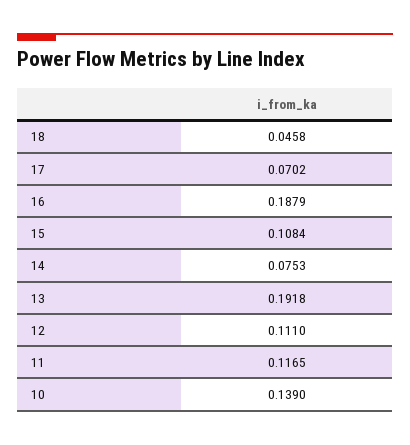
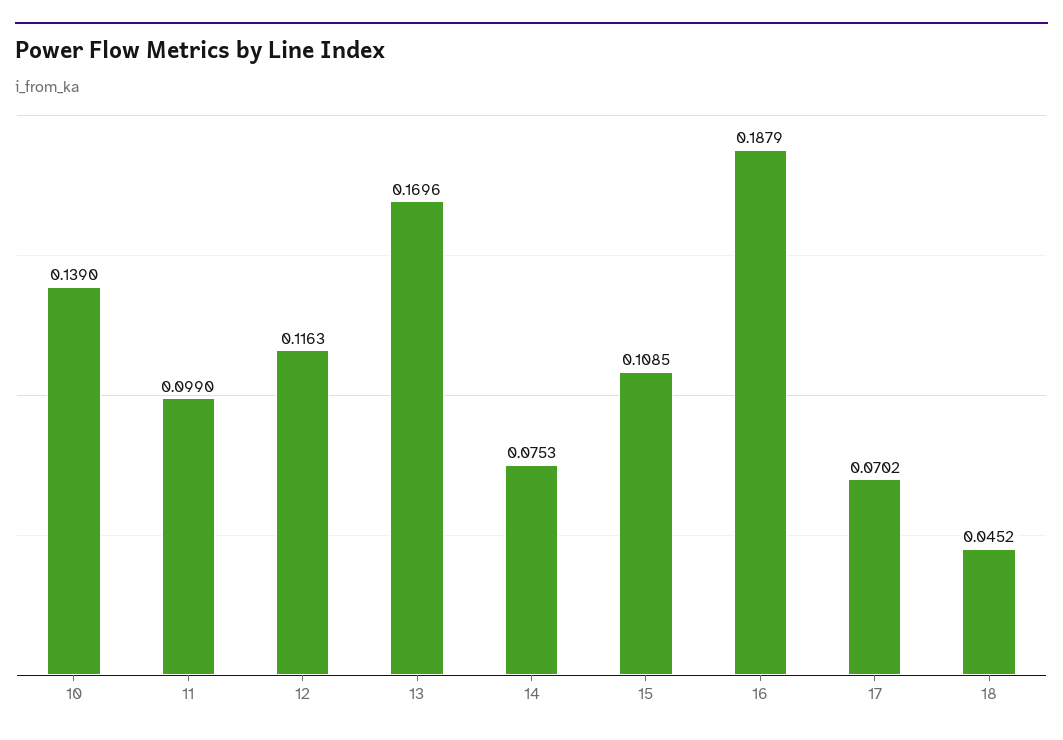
18: 0.0458 -> 0.0452
15: 0.1084 -> 0.1085
13: 0.1918 -> 0.1696
12: 0.111 -> 0.1163
11: 0.1165 -> 0.099

